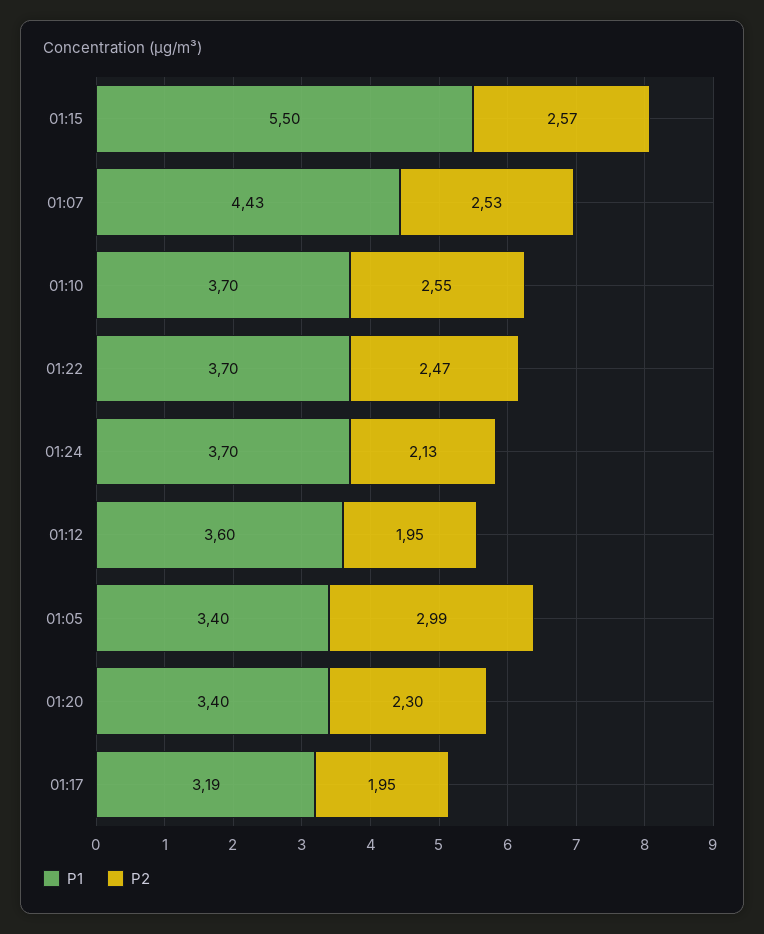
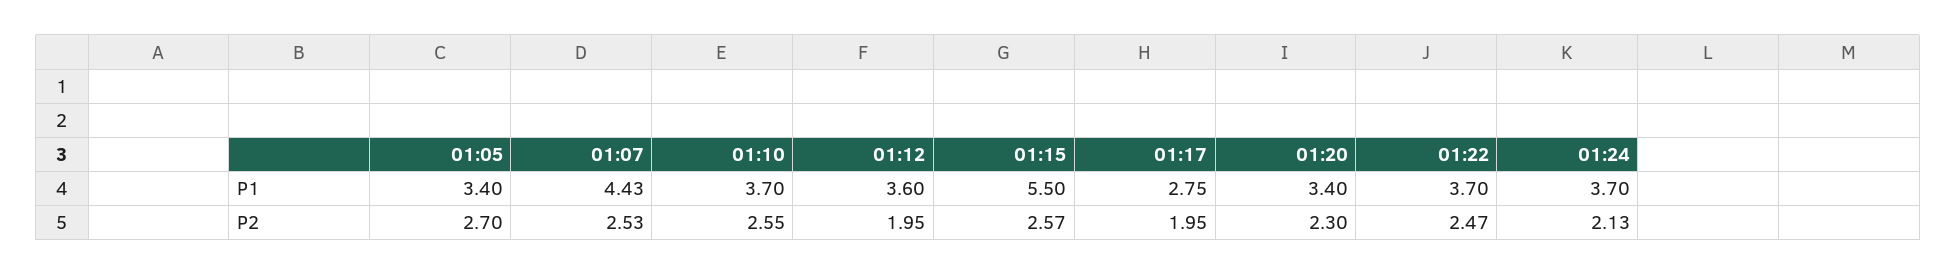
P2, 01:05: 2.99 -> 2.7
P1, 01:17: 3.19 -> 2.75

